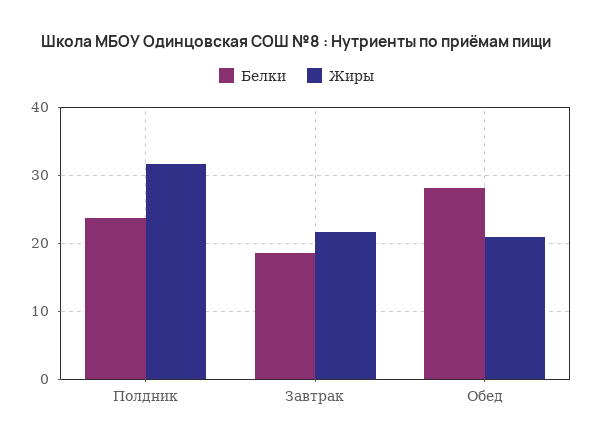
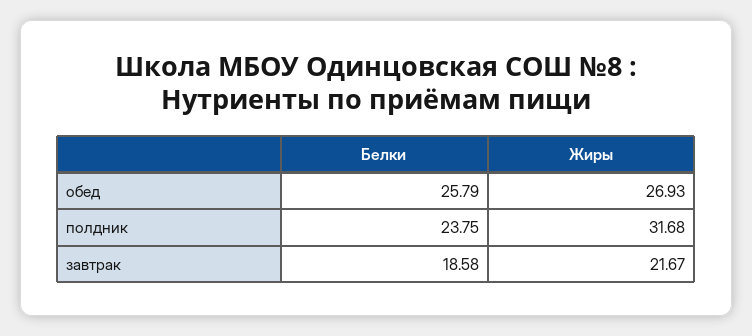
Белки, Обед: 28 -> 25.79
Жиры, Обед: 21 -> 26.93

